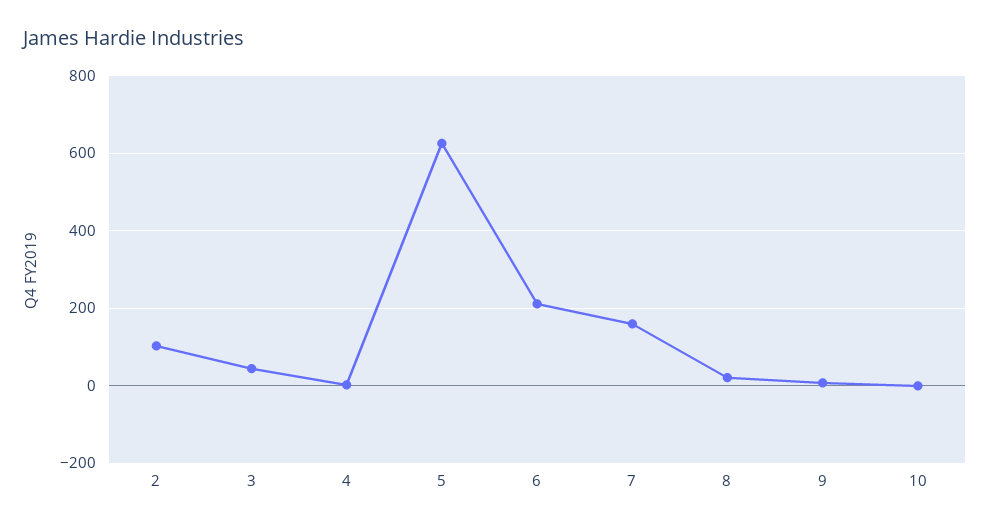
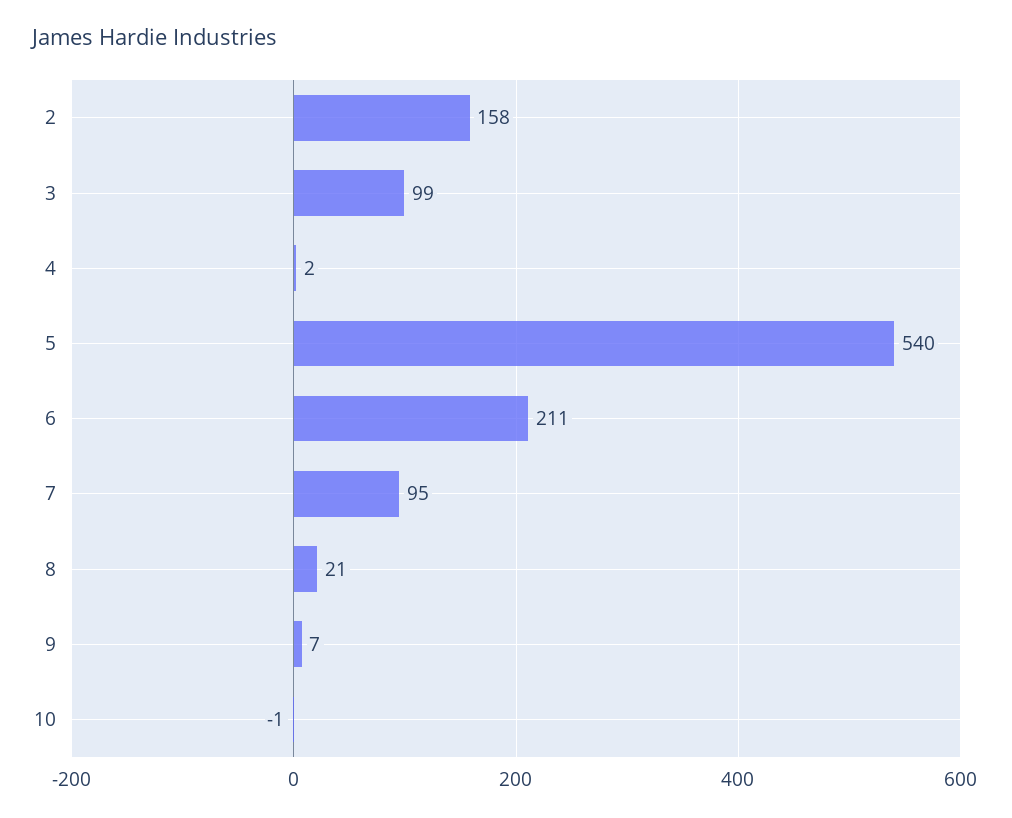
2: 100 -> 158
3: 40 -> 99
5: 620 -> 540
7: 160 -> 95

